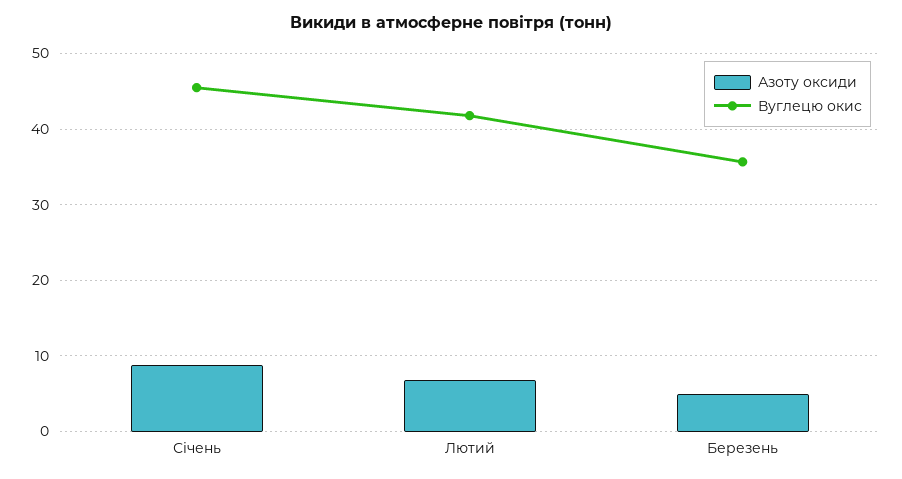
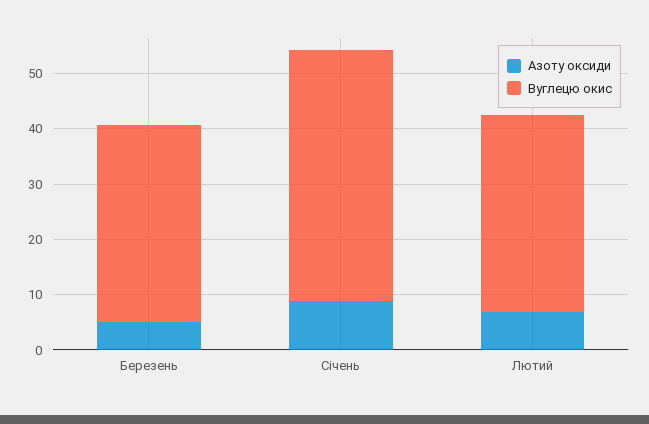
Вуглецю окис, Лютий: 42 -> 36

